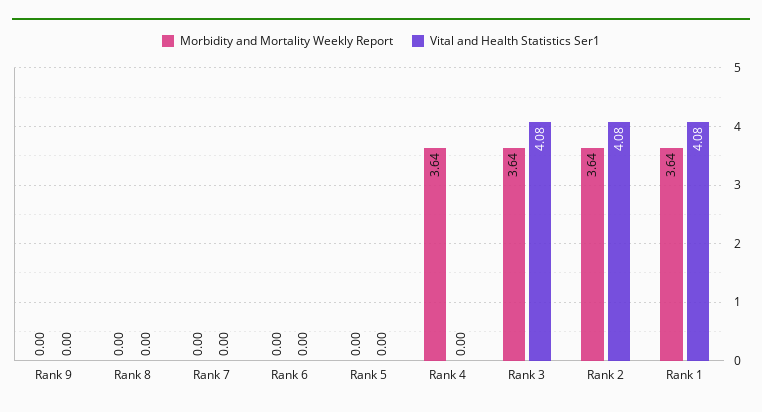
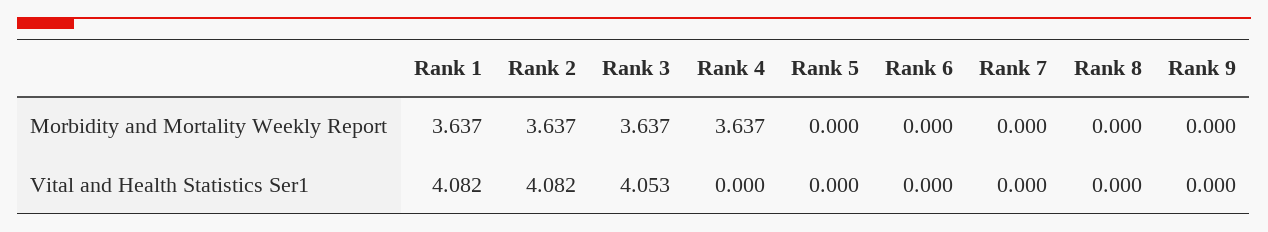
Vital and Health Statistics Ser1, Rank 3: 4.08 -> 4.053

